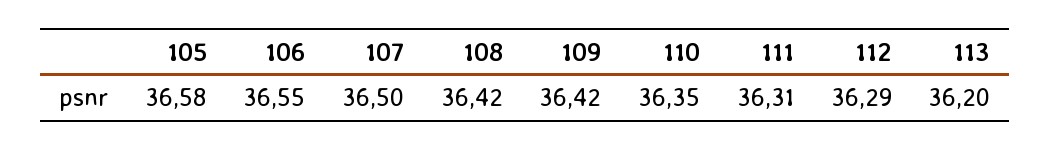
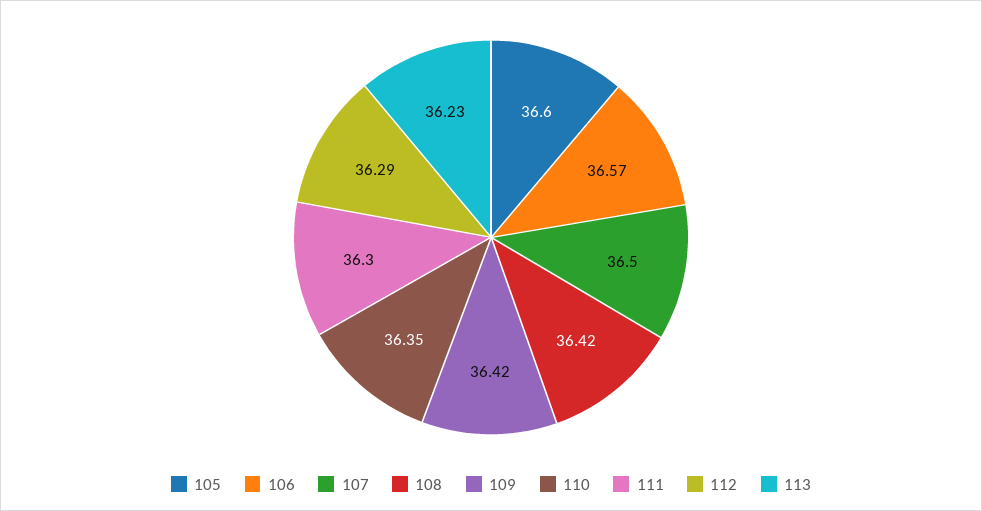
105: 36.58 -> 36.6
106: 36.55 -> 36.57
111: 36.31 -> 36.3
113: 36.2 -> 36.23

